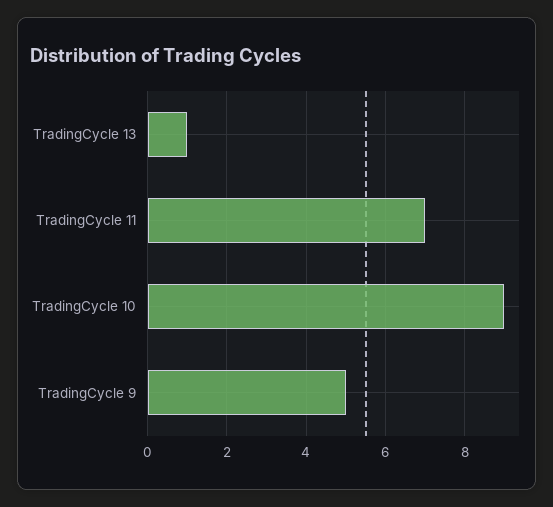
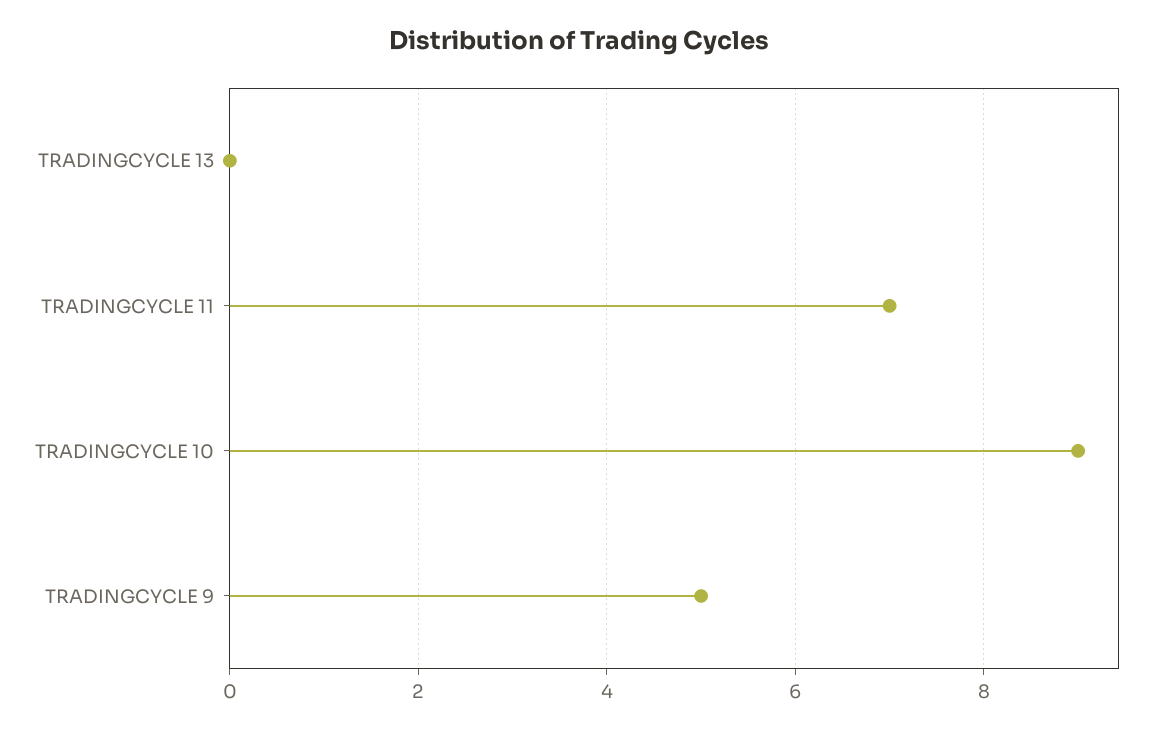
TradingCycle 13: 1 -> 0

